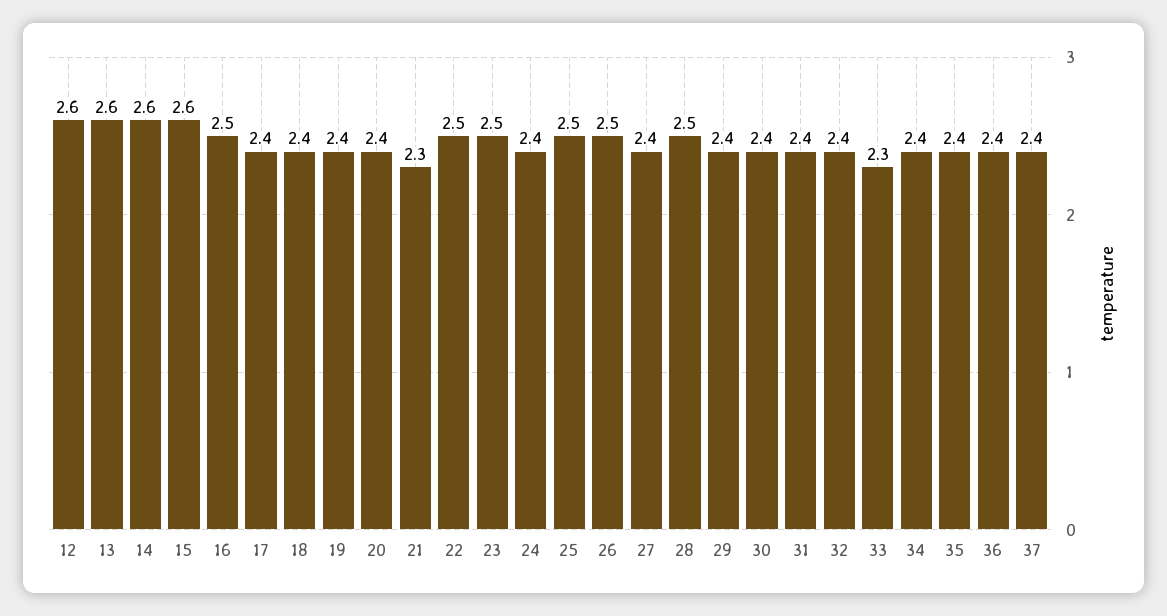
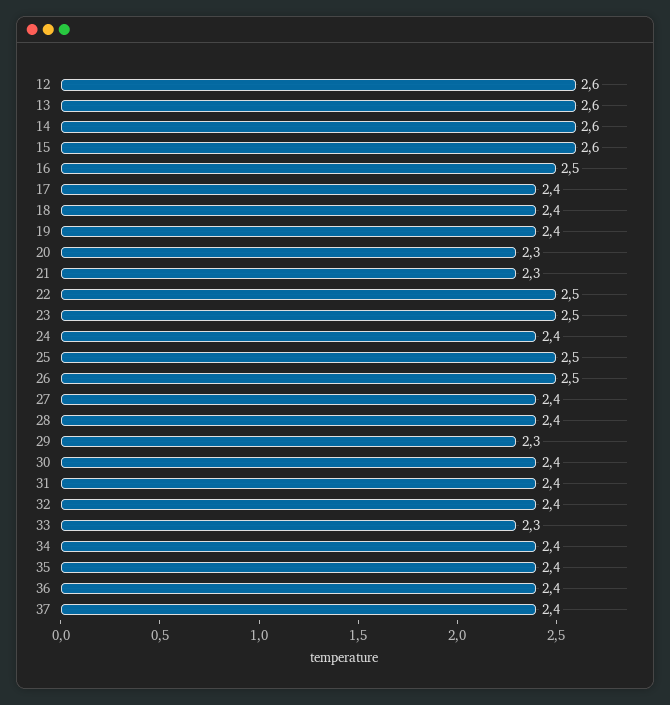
20: 2.4 -> 2.3
28: 2.5 -> 2.4
29: 2.4 -> 2.3

